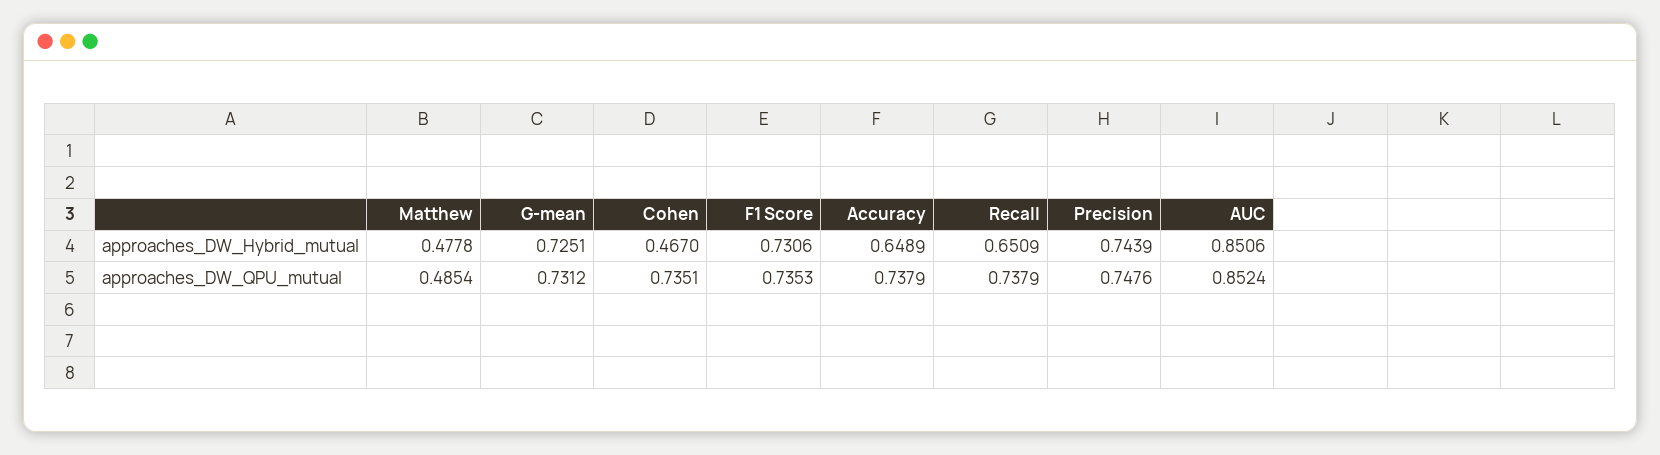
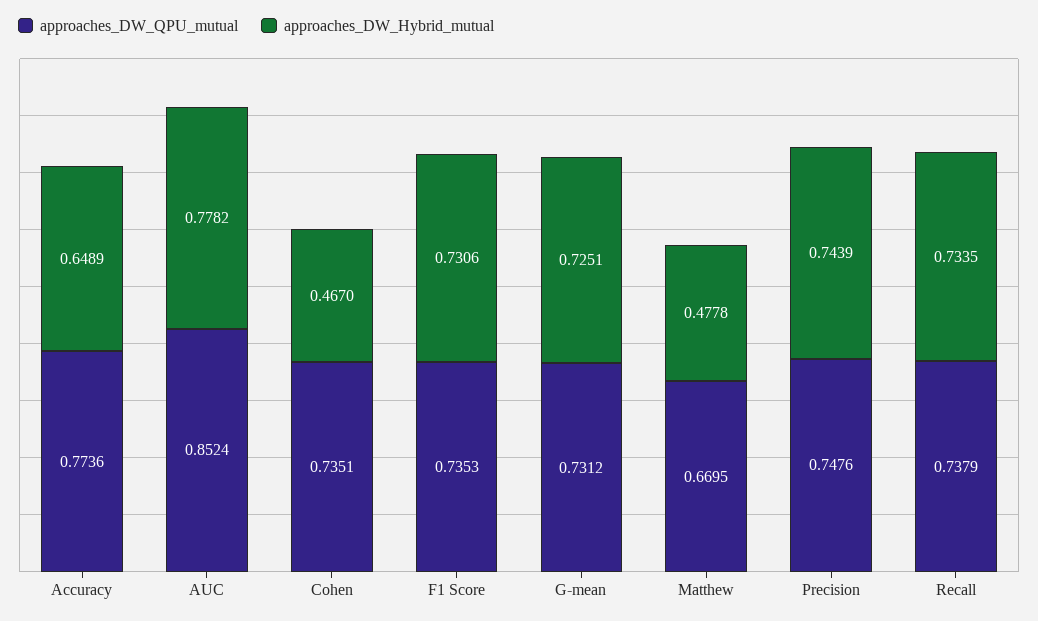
approaches_DW_Hybrid_mutual, Recall: 0.6509 -> 0.7335
approaches_DW_Hybrid_mutual, AUC: 0.8506 -> 0.7782
approaches_DW_QPU_mutual, Matthew: 0.4854 -> 0.6695
approaches_DW_QPU_mutual, Accuracy: 0.7379 -> 0.7736

